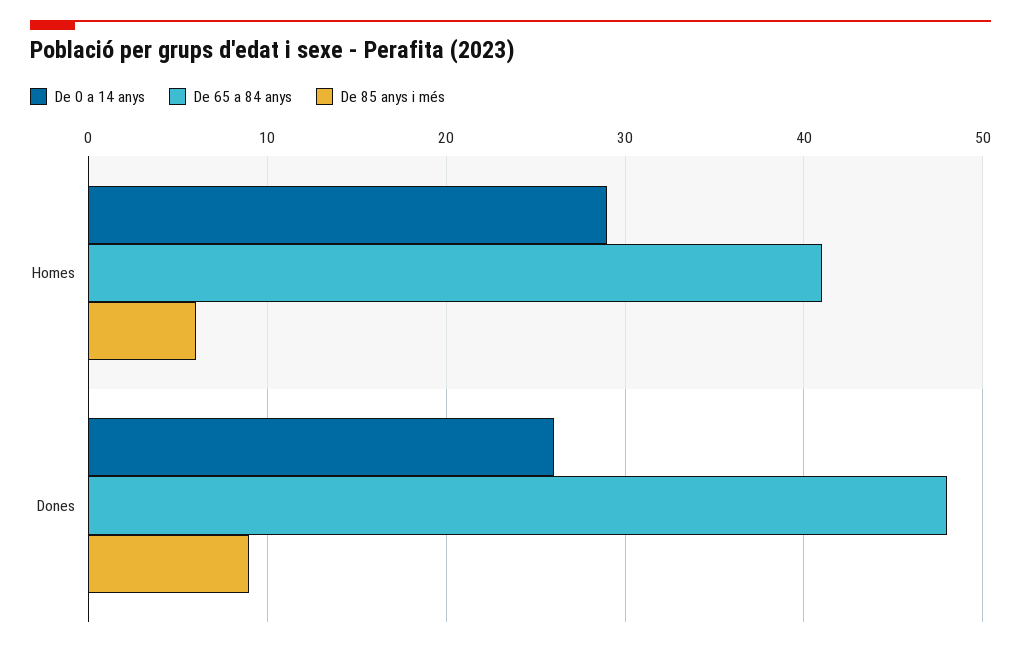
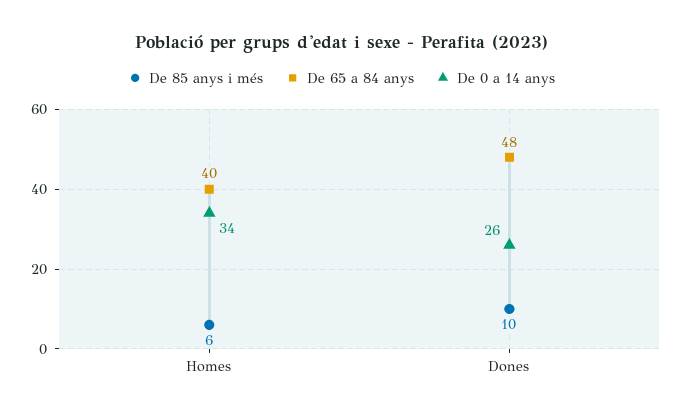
De 0 a 14 anys, Homes: 29 -> 34
De 65 a 84 anys, Homes: 41 -> 40
De 85 anys i més, Dones: 9 -> 10

